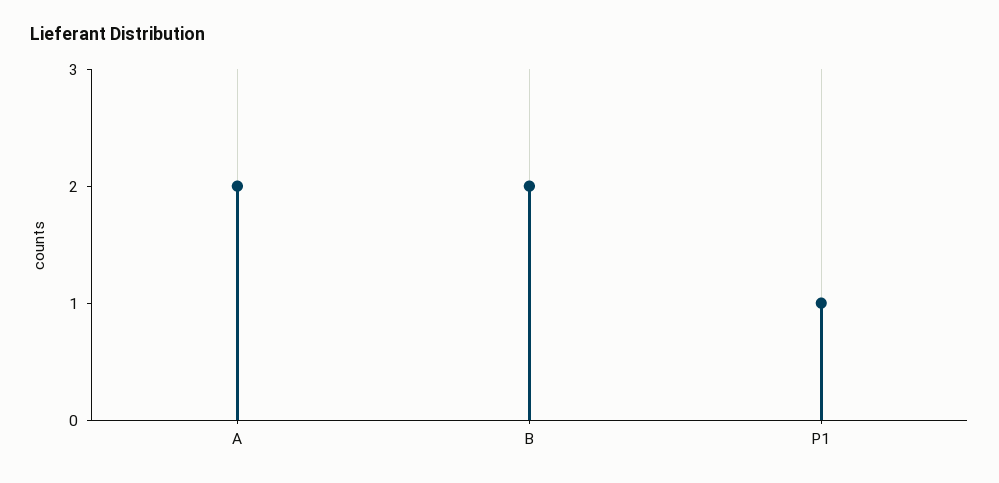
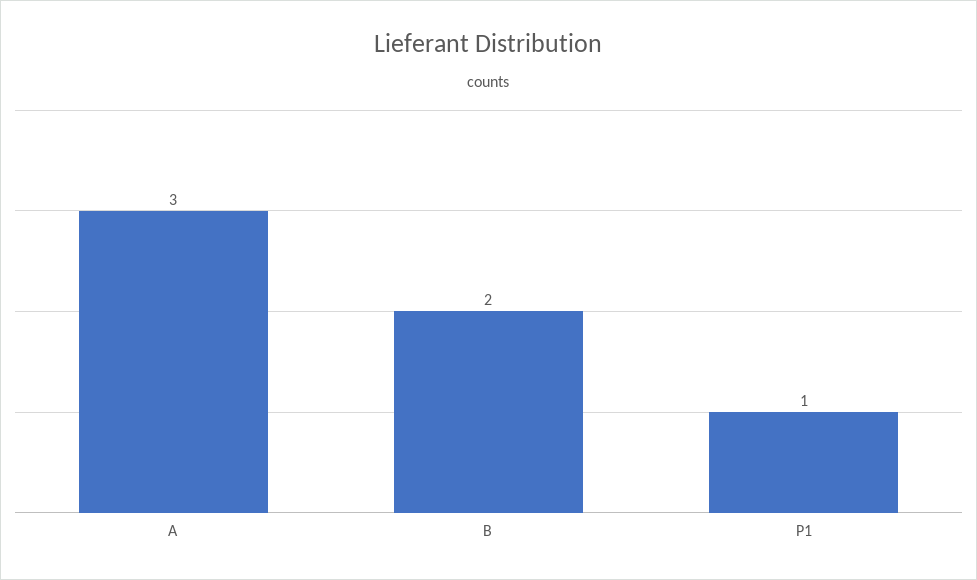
A: 2 -> 3

